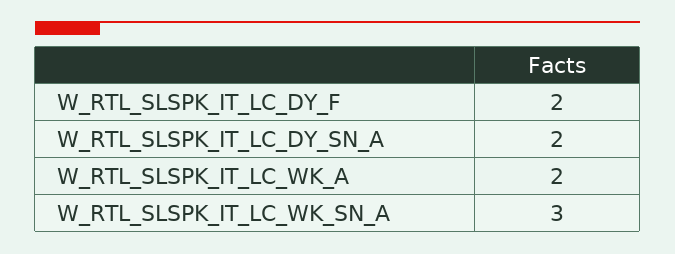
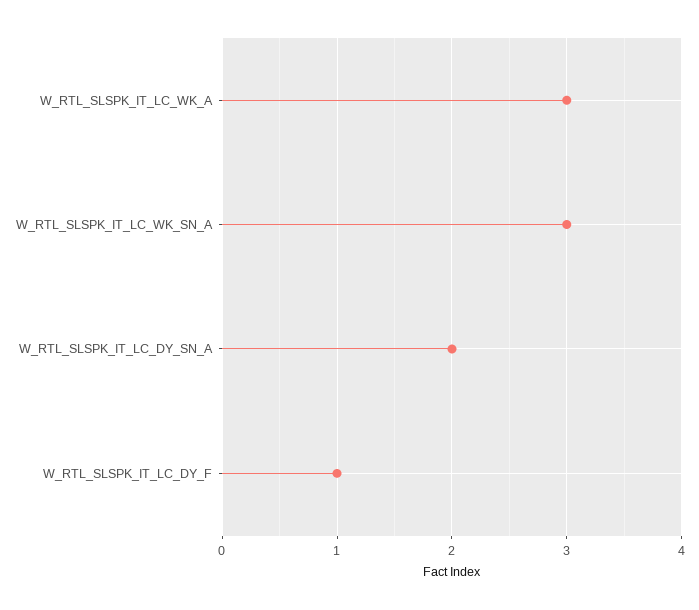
W_RTL_SLSPK_IT_LC_DY_F: 2 -> 1
W_RTL_SLSPK_IT_LC_WK_A: 2 -> 3

